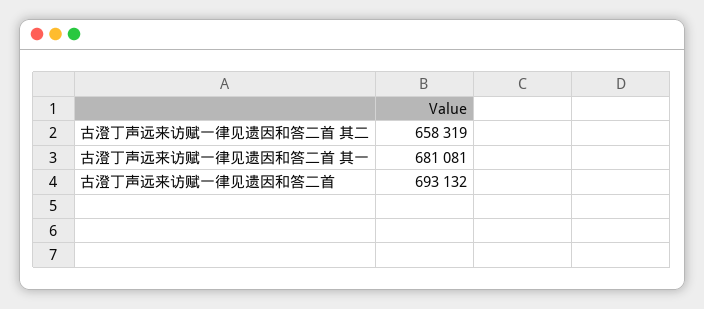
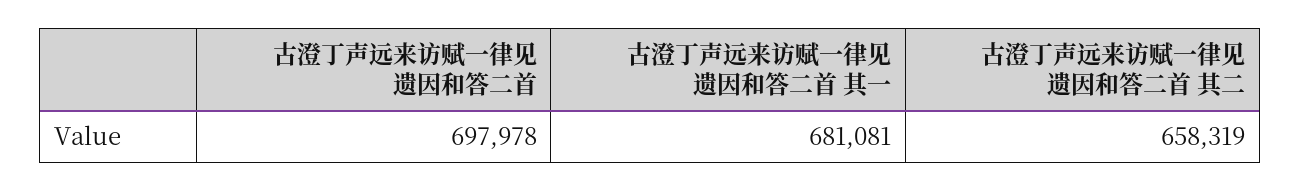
古澄丁声远来访赋一律见遗因和答二首: 693132 -> 697978

